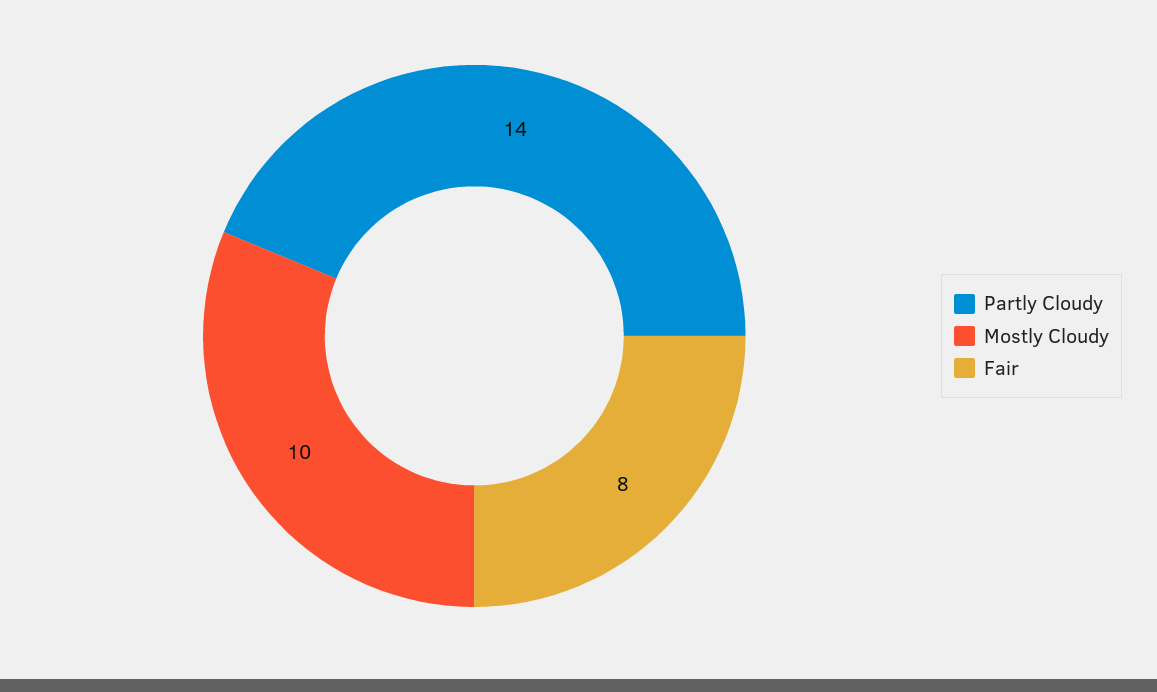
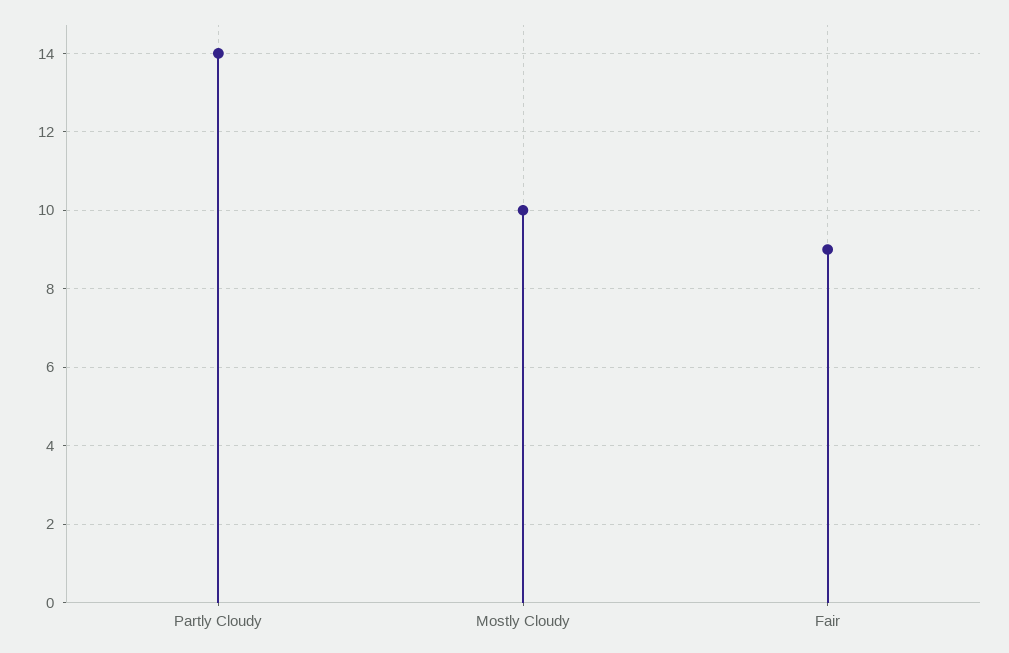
Fair: 8 -> 9

